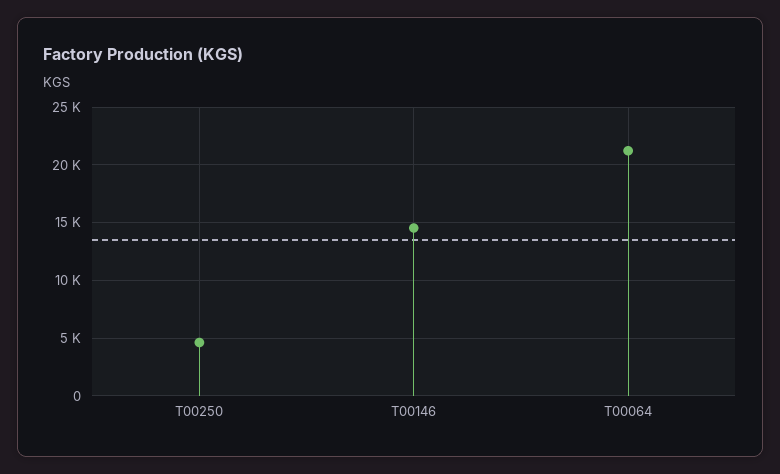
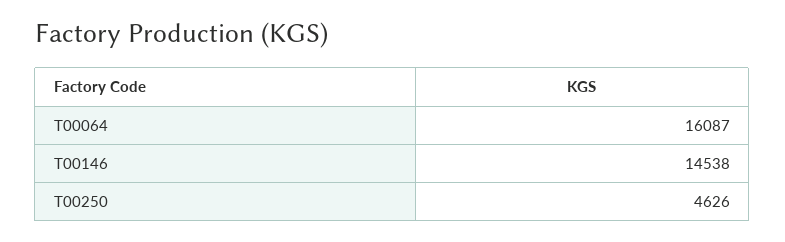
T00064: 21000 -> 16087

